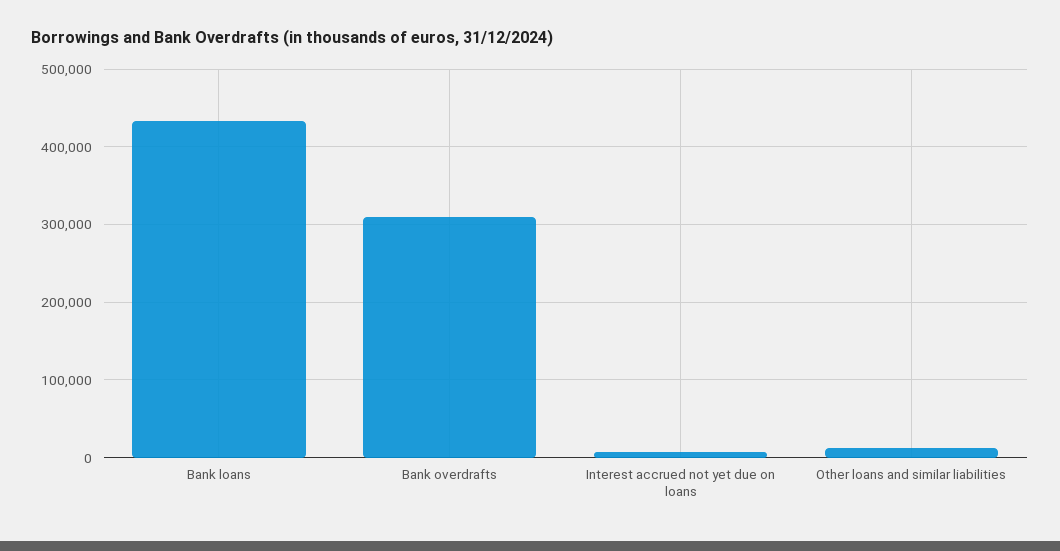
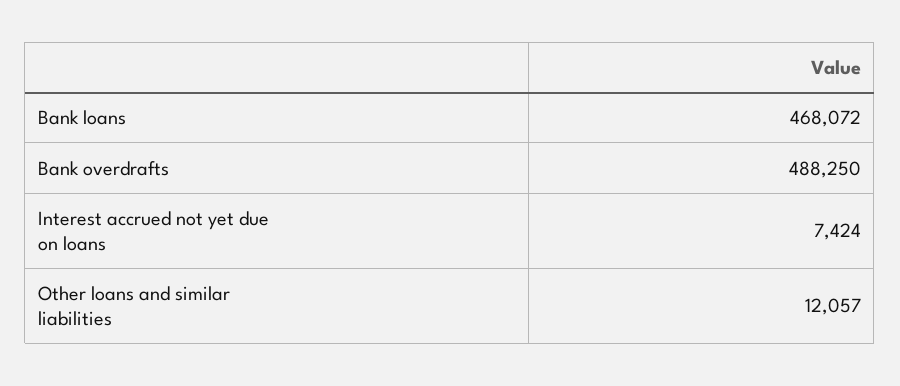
Bank loans: 430000 -> 468072
Bank overdrafts: 310000 -> 488250

